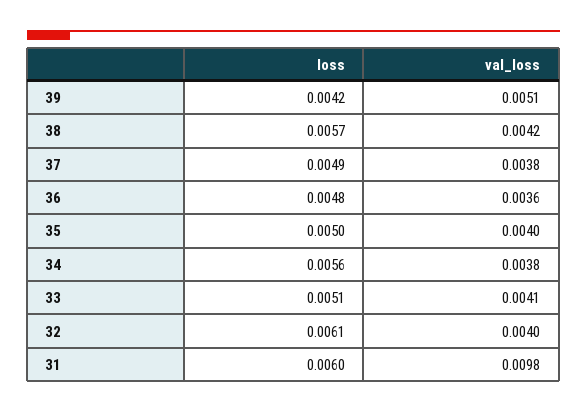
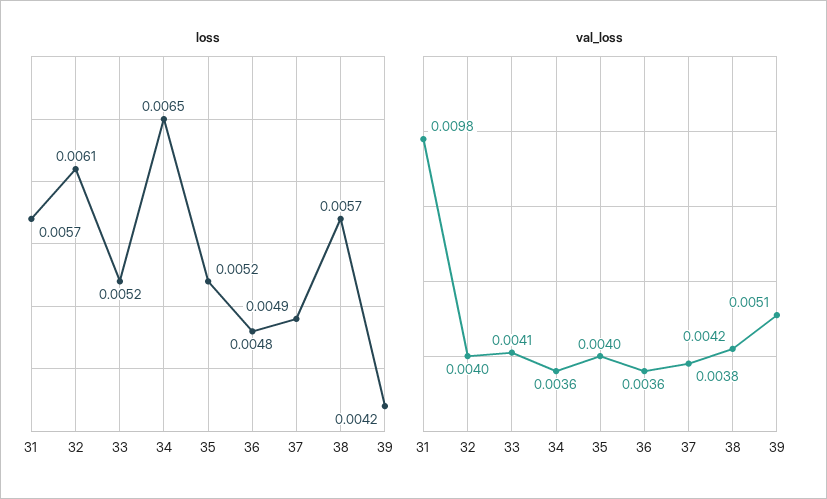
loss, 35: 0.005 -> 0.0052
loss, 34: 0.0056 -> 0.0065
val_loss, 34: 0.0038 -> 0.0036
loss, 33: 0.0051 -> 0.0052
loss, 31: 0.006 -> 0.0057

